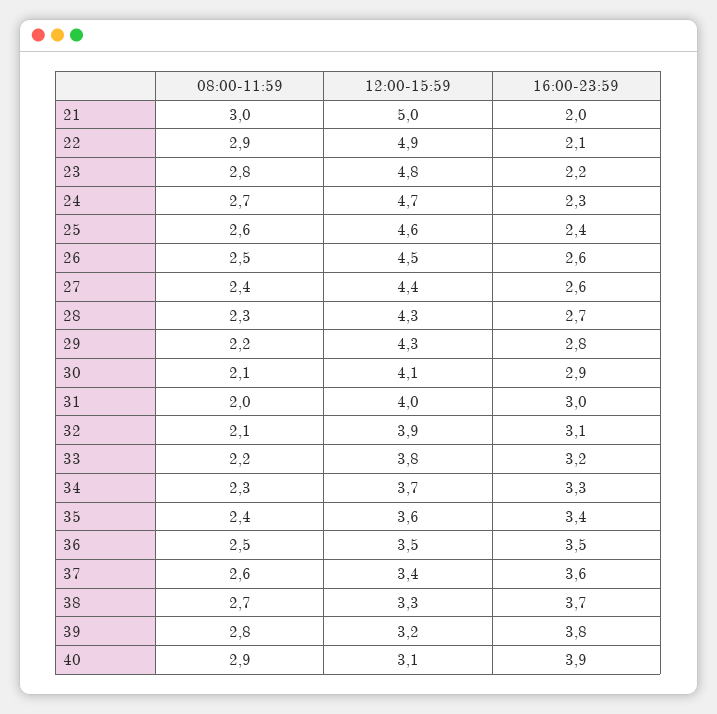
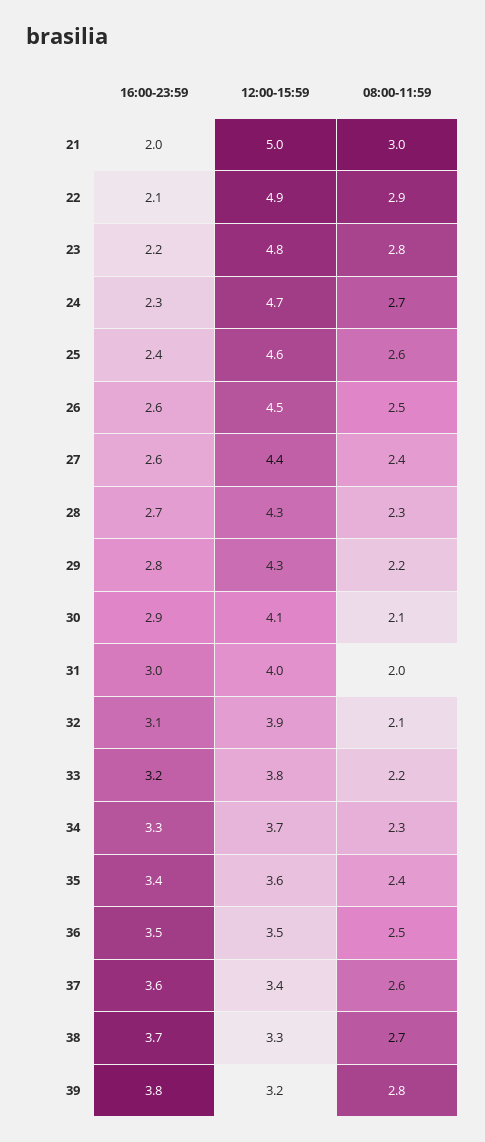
08:00-11:59, 40: 2.9 -> none
12:00-15:59, 40: 3.1 -> none
16:00-23:59, 40: 3.9 -> none

